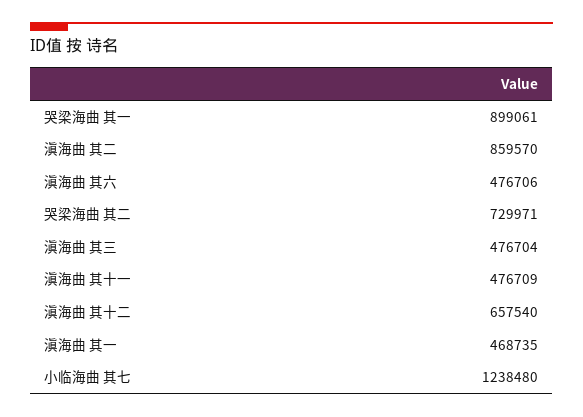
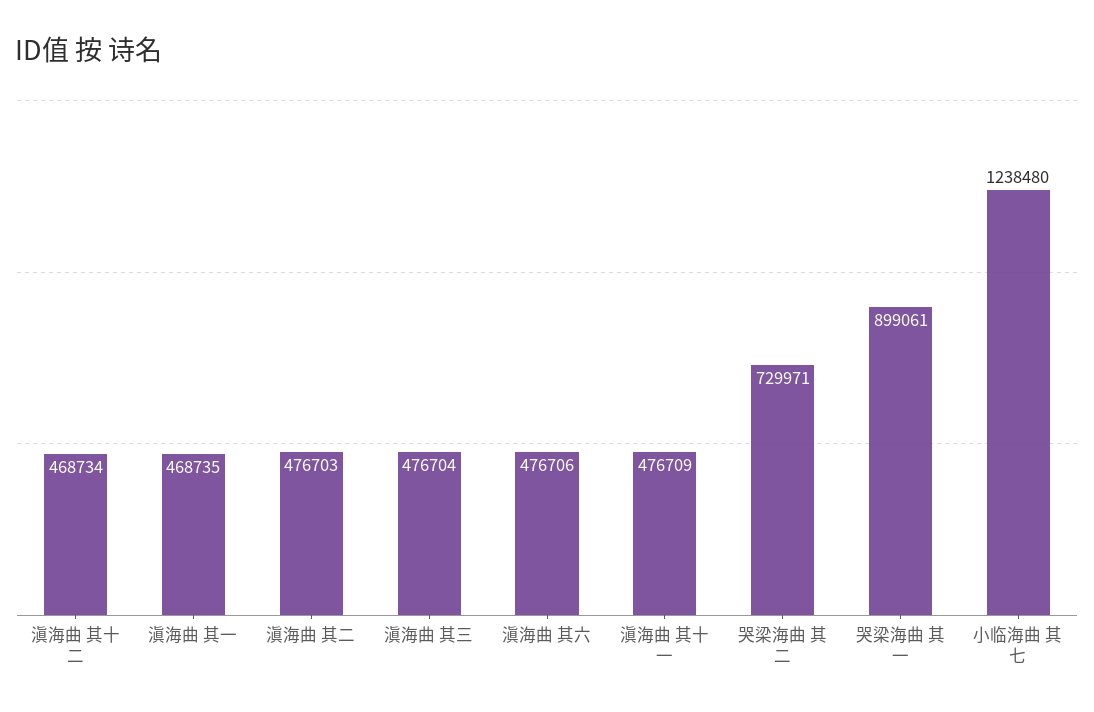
滇海曲 其二: 859570 -> 476703
滇海曲 其十二: 657540 -> 468734

